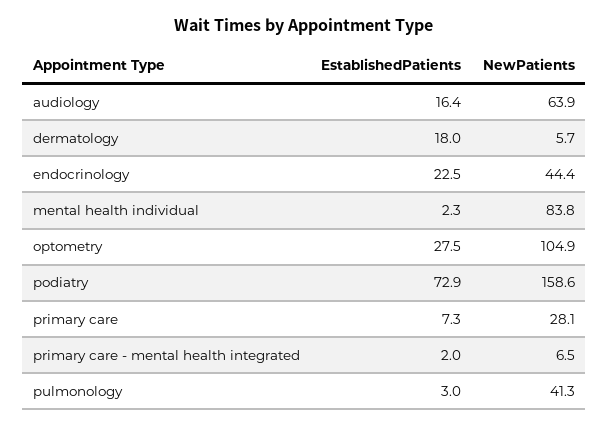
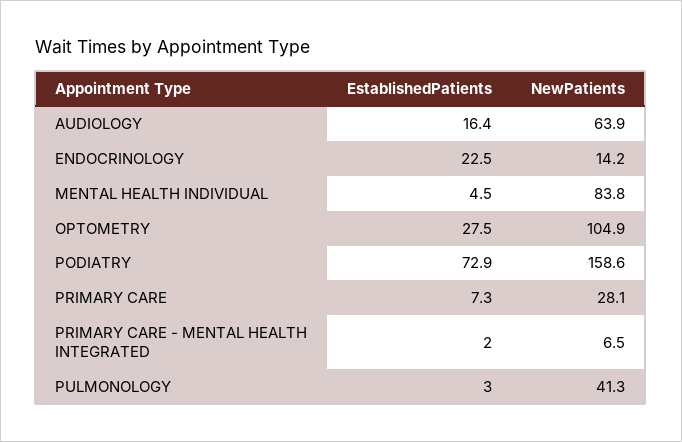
EstablishedPatients, dermatology: 18 -> none
NewPatients, dermatology: 5.7 -> none
NewPatients, endocrinology: 44.4 -> 14.2
EstablishedPatients, mental health individual: 2.3 -> 4.5

